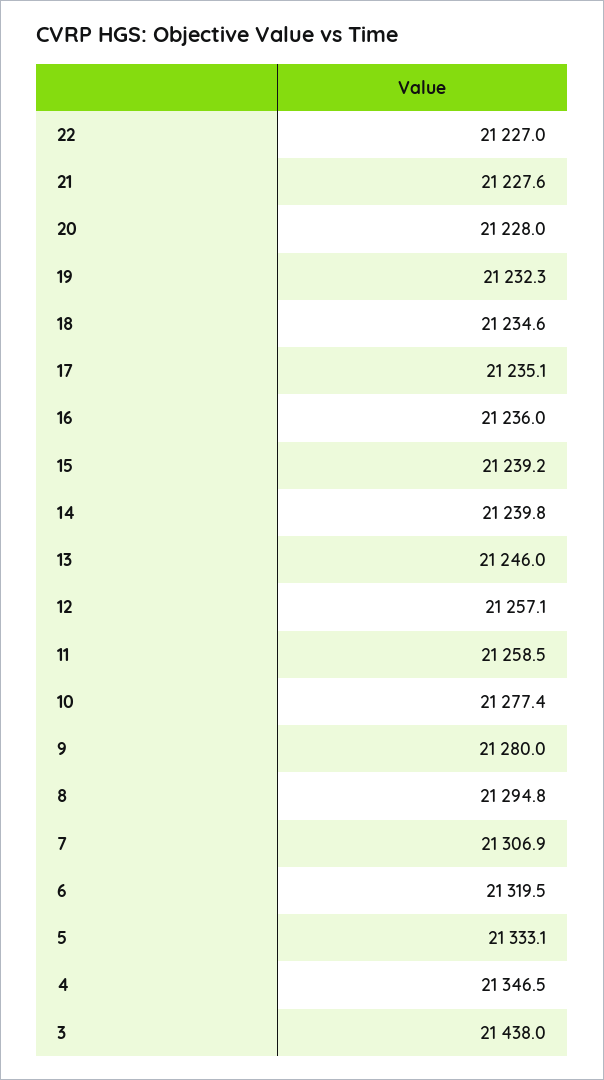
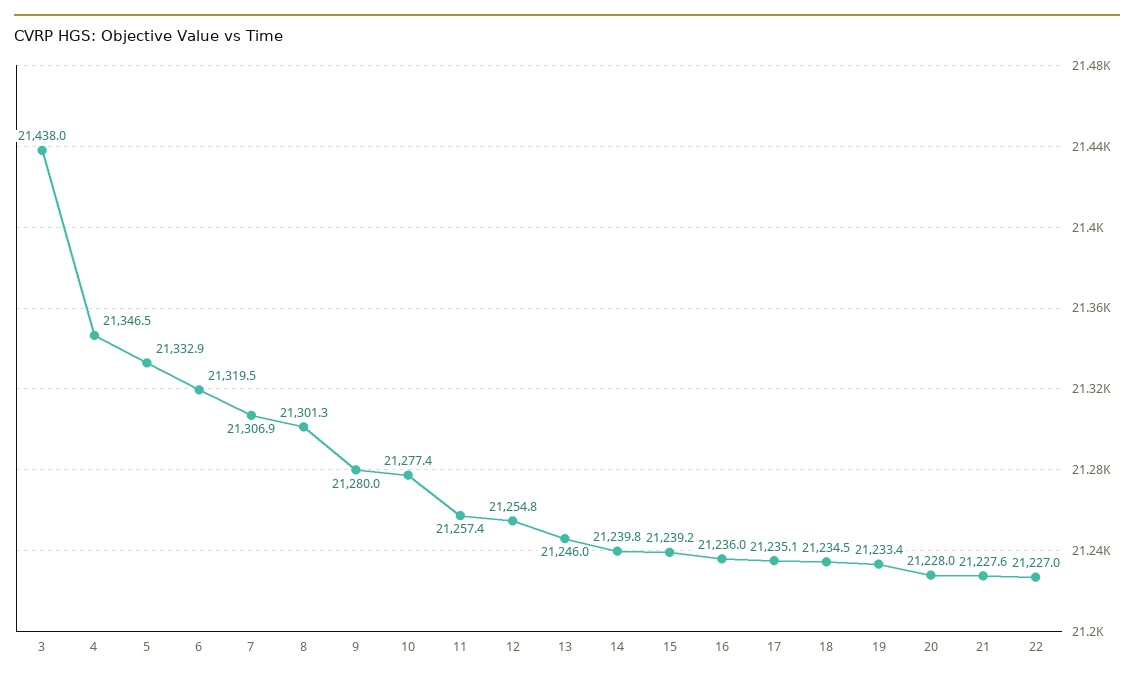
19: 21232.3 -> 21233.4
18: 21234.6 -> 21234.5
12: 21257.1 -> 21254.8
11: 21258.5 -> 21257.4
8: 21294.8 -> 21301.3
5: 21333.1 -> 21332.9

